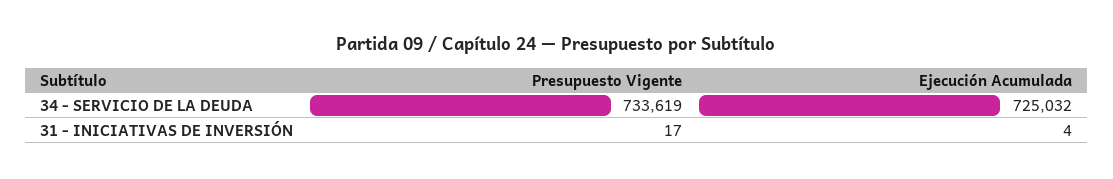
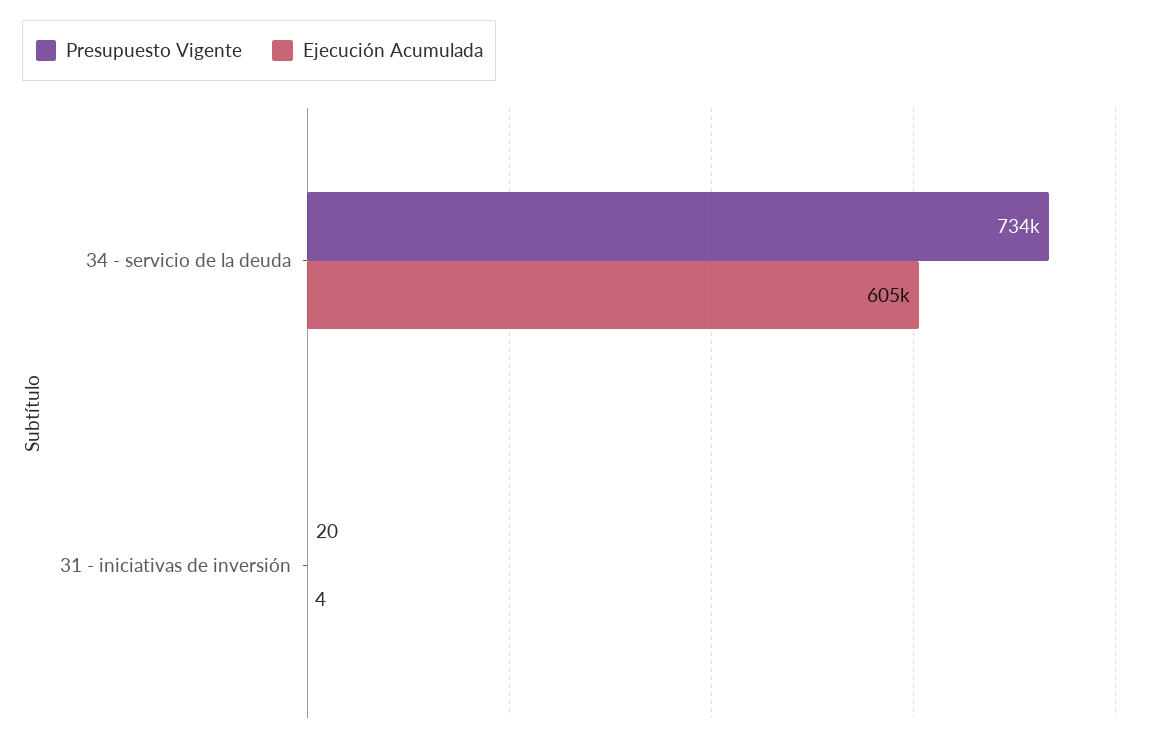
Ejecución Acumulada, 34 - SERVICIO DE LA DEUDA: 725032 -> 605000
Presupuesto Vigente, 31 - INICIATIVAS DE INVERSIÓN: 17 -> 20

